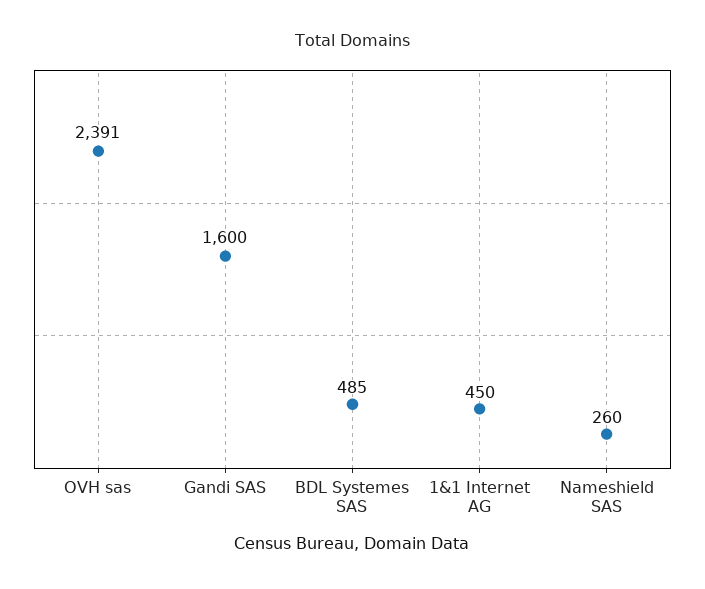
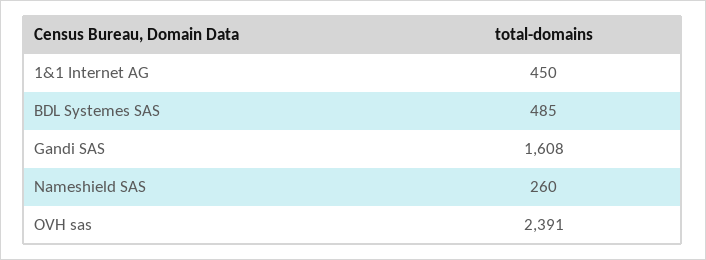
Gandi SAS: 1600 -> 1608

